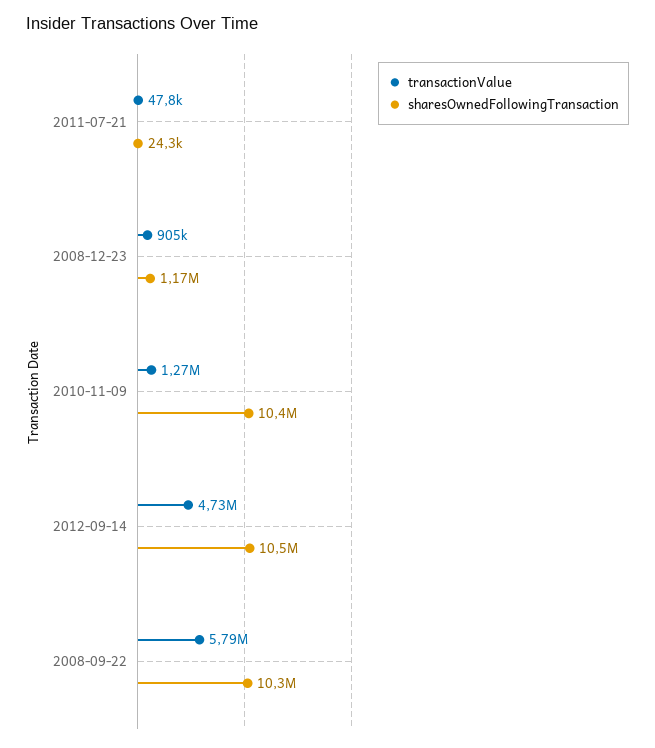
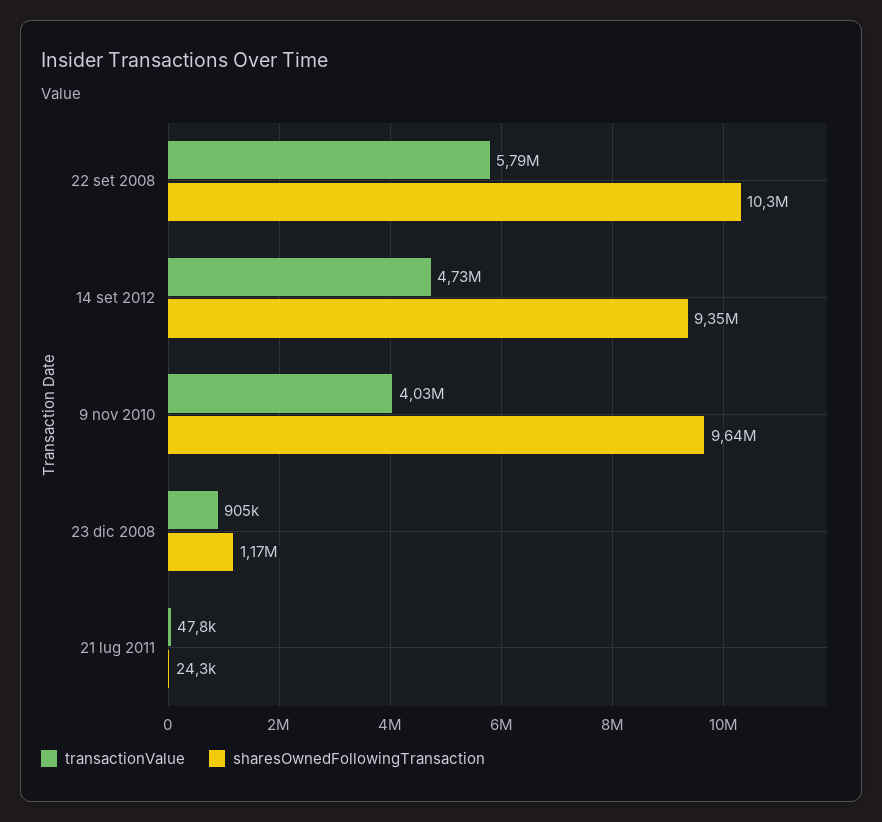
transactionValue, 2010-11-09: 1270000 -> 4030000
sharesOwnedFollowingTransaction, 2010-11-09: 10400000 -> 9640000
sharesOwnedFollowingTransaction, 2012-09-14: 10500000 -> 9350000

